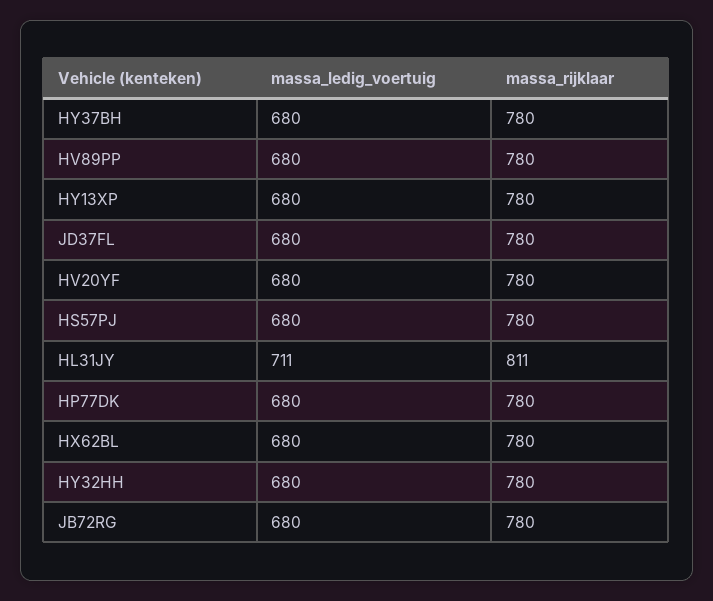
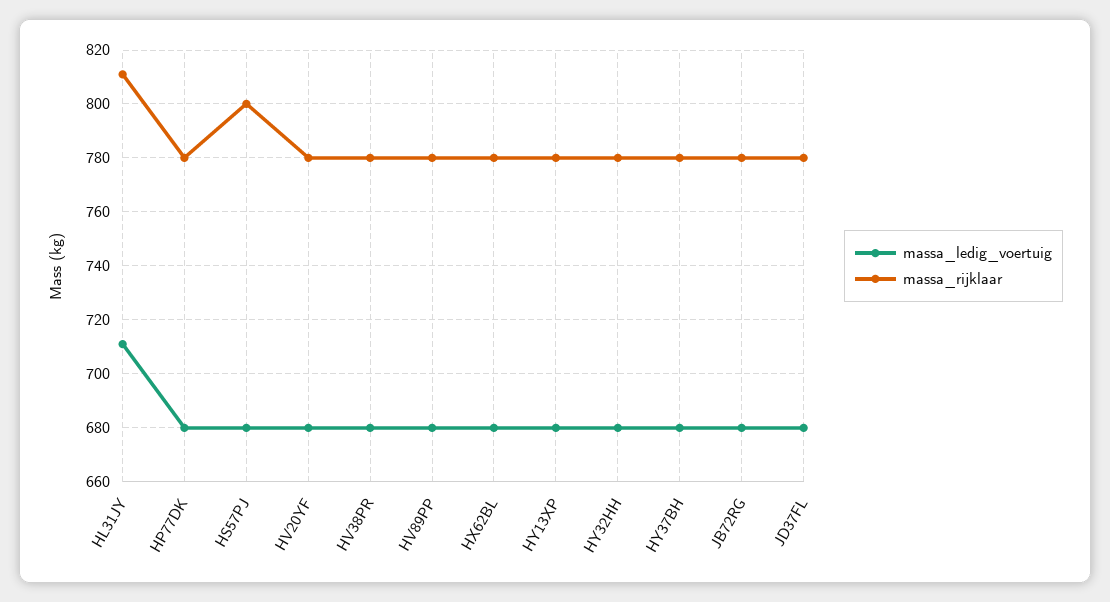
massa_rijklaar, HS57PJ: 780 -> 800
massa_ledig_voertuig, HV38PR: none -> 680
massa_rijklaar, HV38PR: none -> 780

